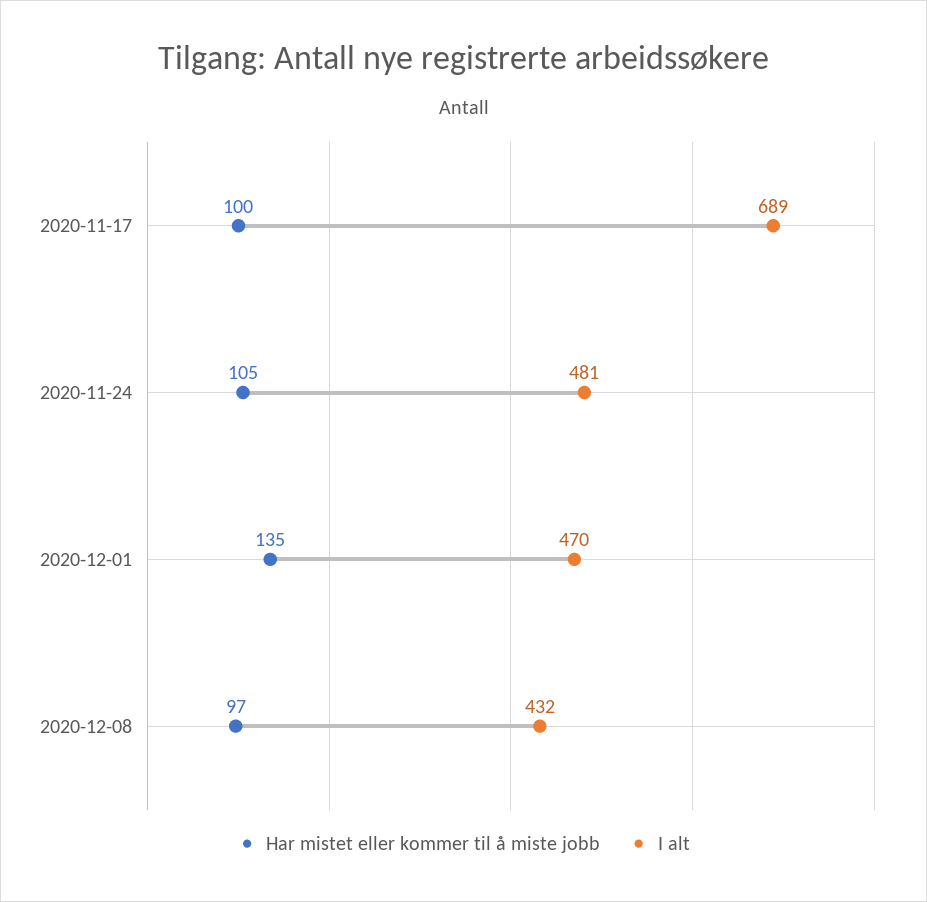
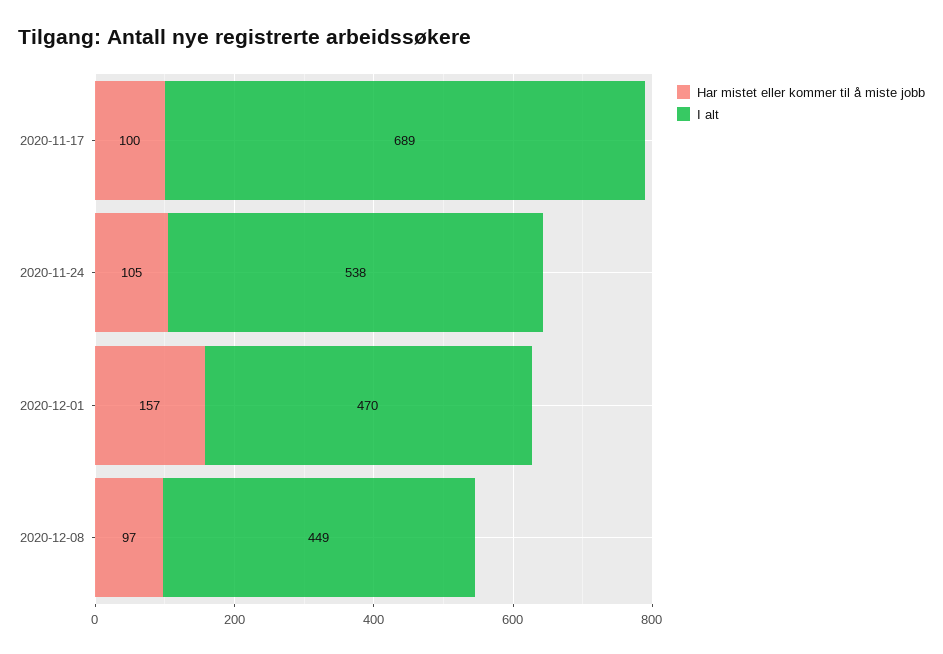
I alt, 2020-11-24: 481 -> 538
Har mistet eller kommer til å miste jobb, 2020-12-01: 135 -> 157
I alt, 2020-12-08: 432 -> 449

